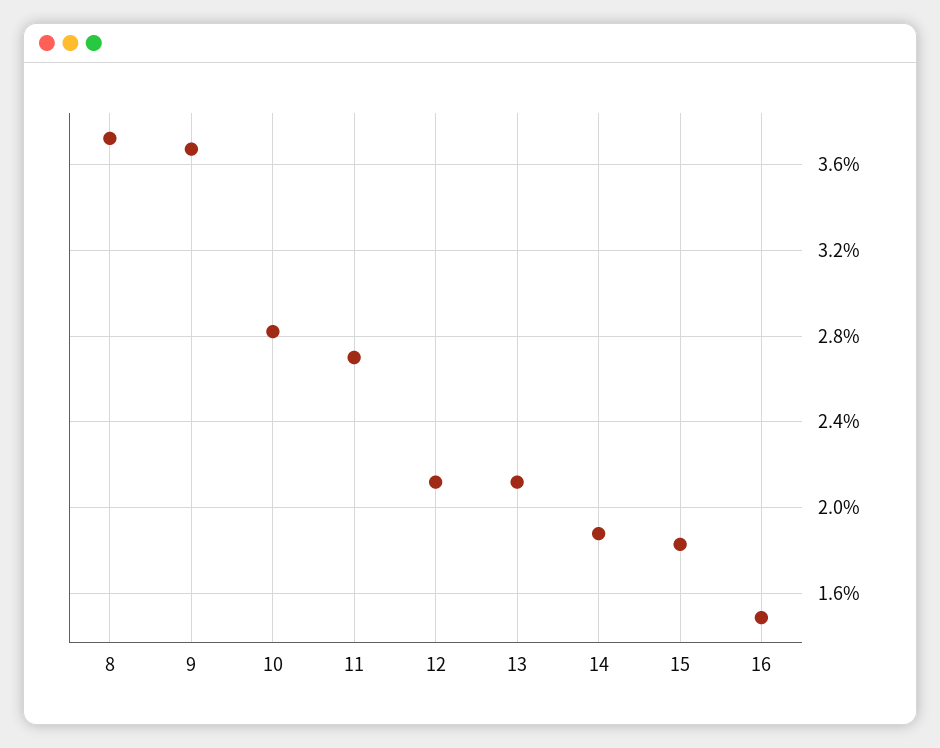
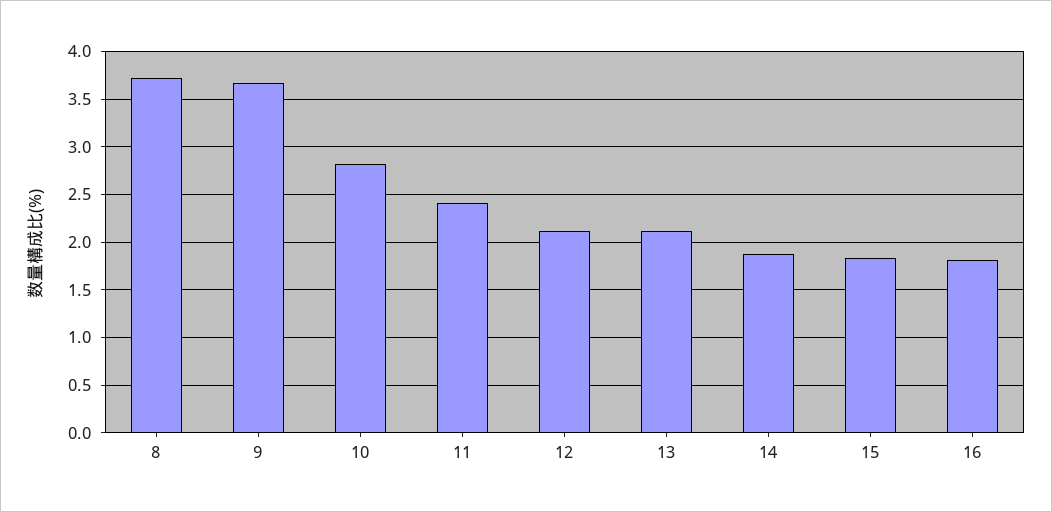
11: 2.7 -> 2.4
16: 1.5 -> 1.8

